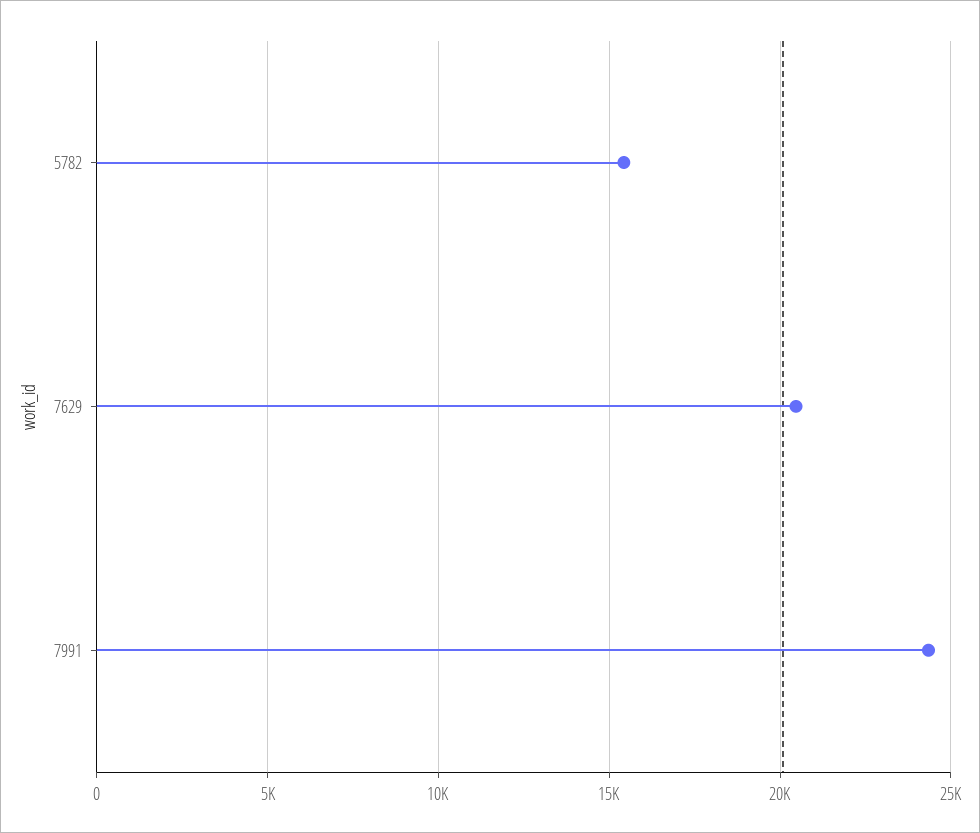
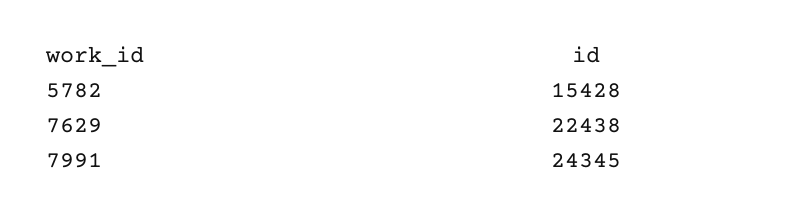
7629: 20500 -> 22438

